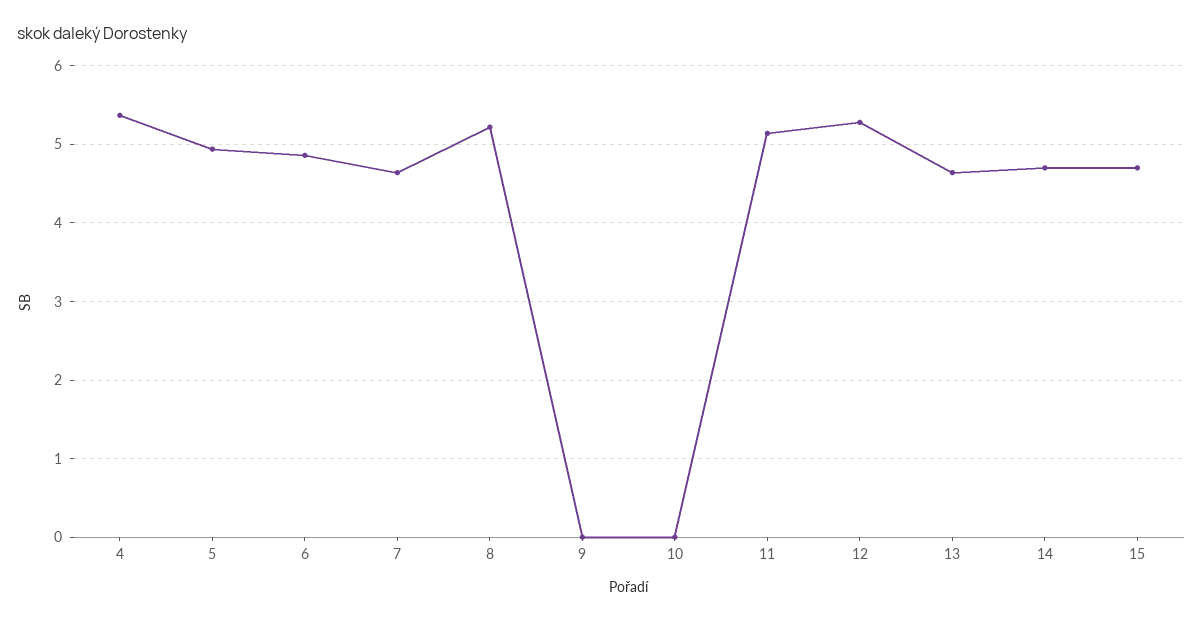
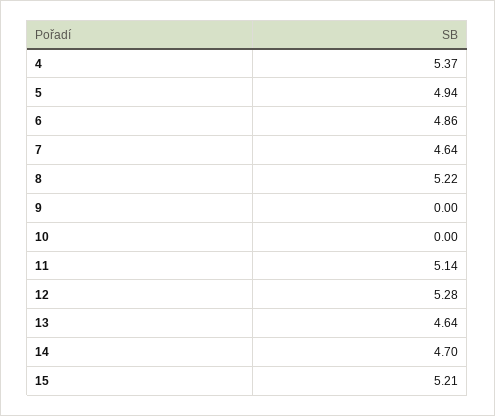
15: 4.7 -> 5.21

